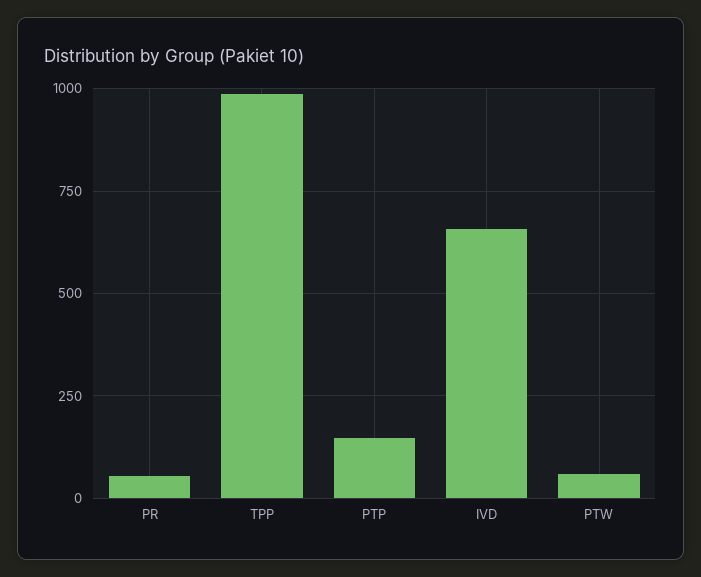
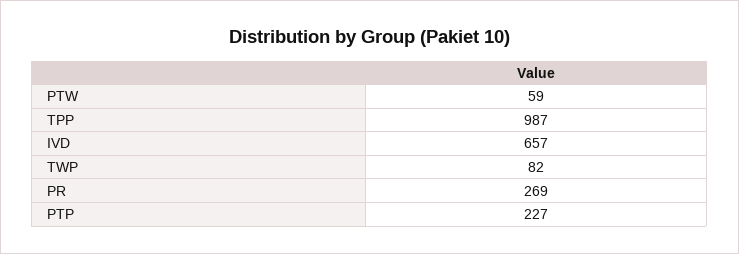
PR: 50 -> 269
PTP: 150 -> 227
TWP: none -> 82

